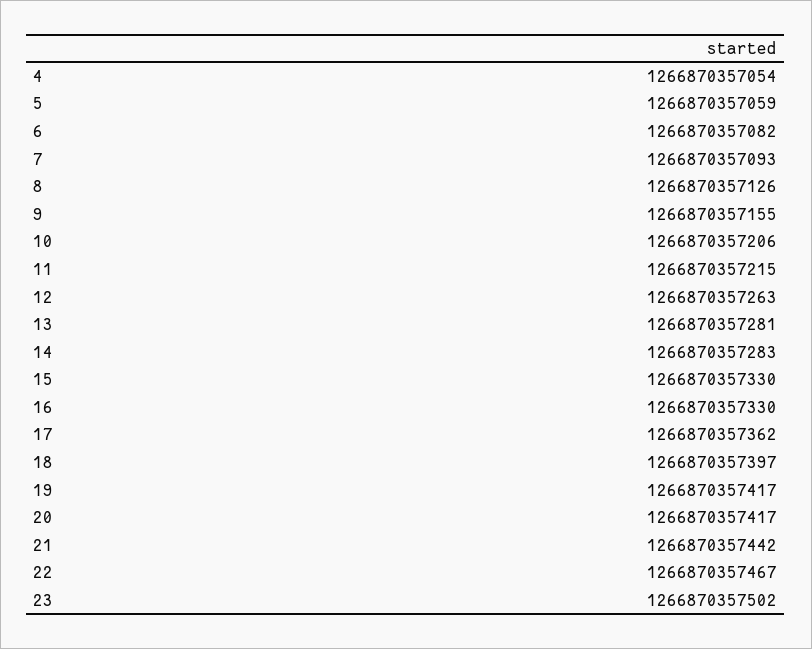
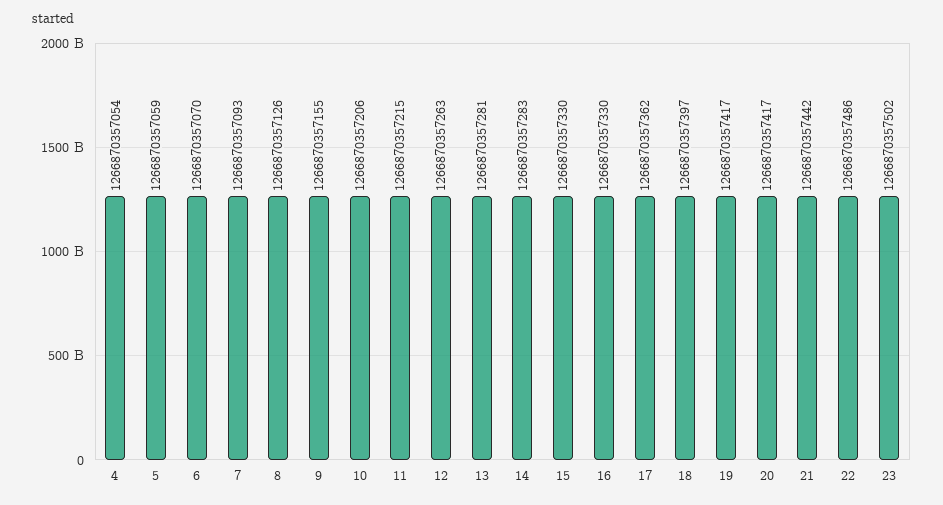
6: 1266870357082 -> 1266870357070
22: 1266870357467 -> 1266870357486

